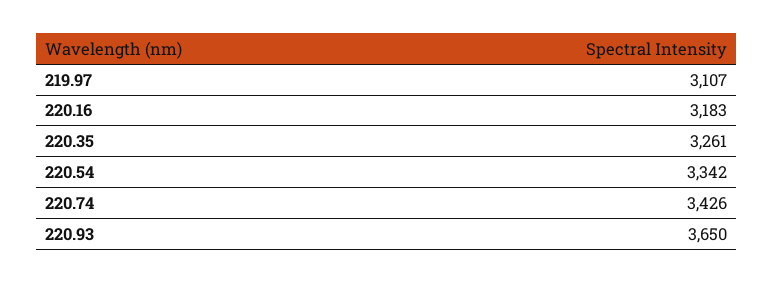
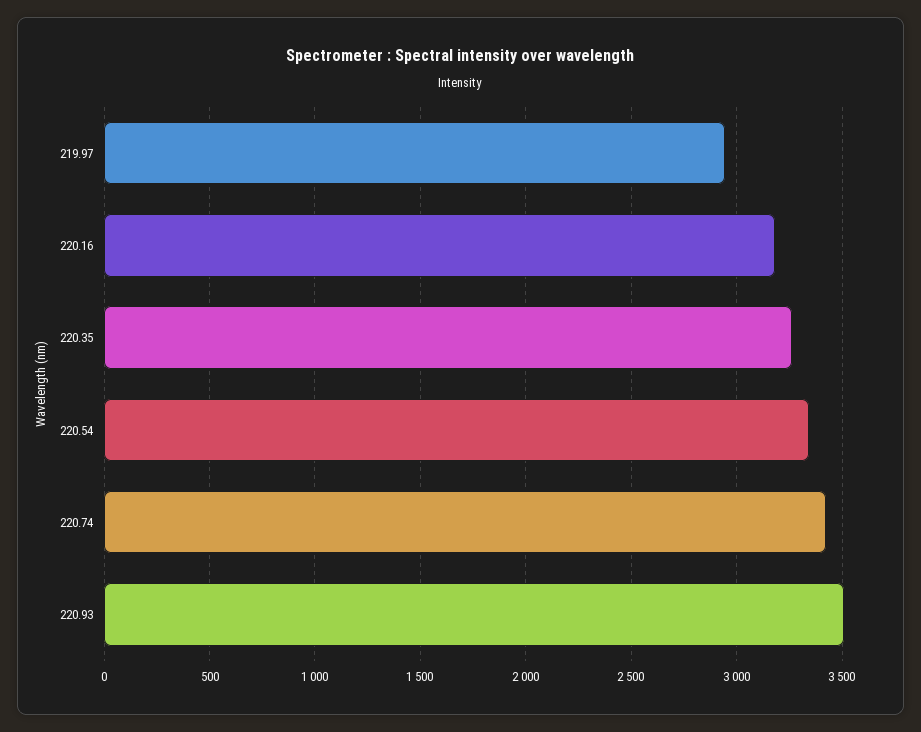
219.97: 3107 -> 2950
220.93: 3650 -> 3500

